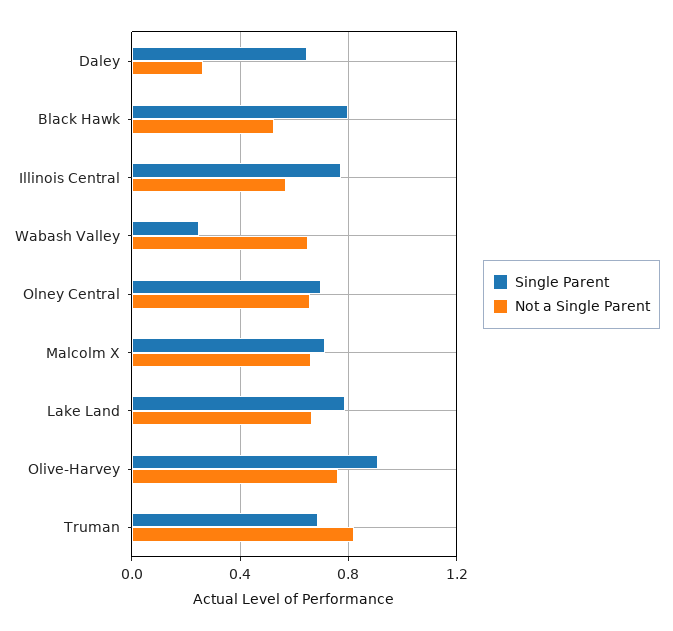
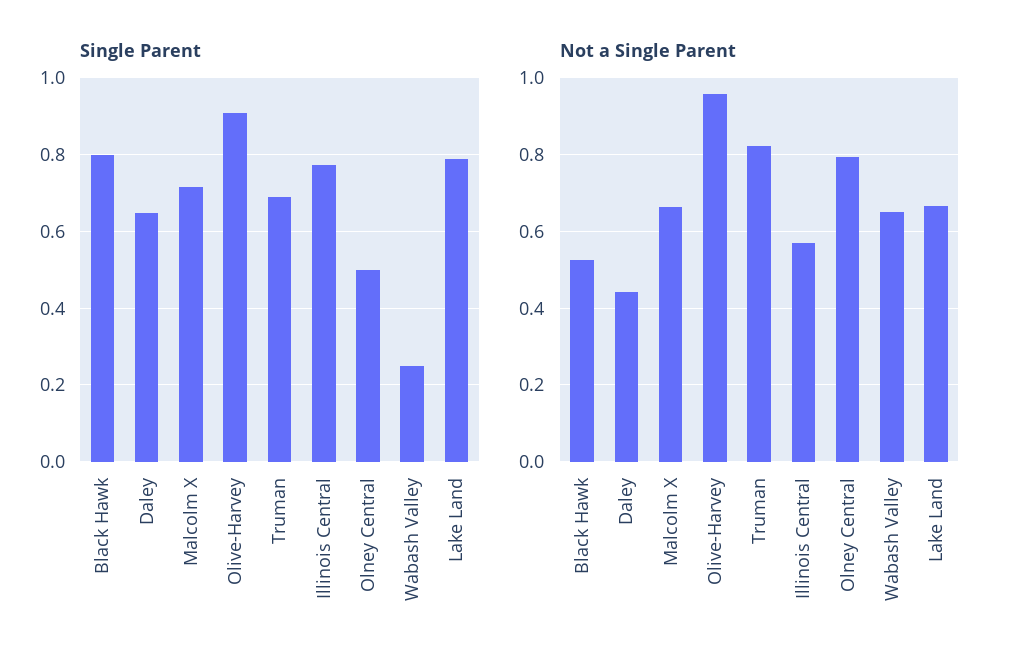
Not a Single Parent, Daley: 0.25 -> 0.44
Single Parent, Olney Central: 0.7 -> 0.5
Not a Single Parent, Olney Central: 0.65 -> 0.8
Not a Single Parent, Olive-Harvey: 0.75 -> 0.96

